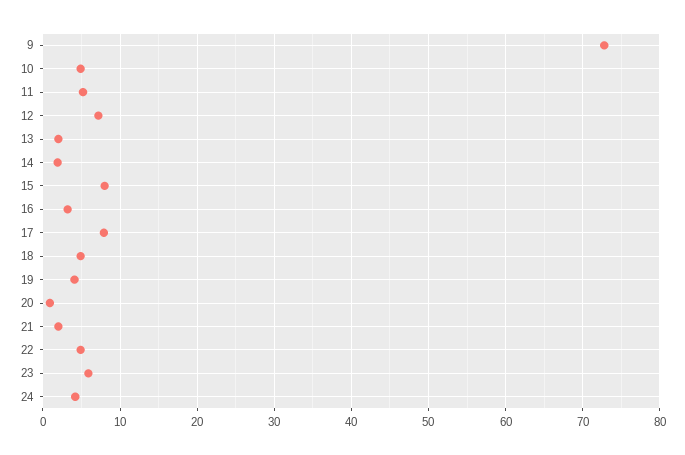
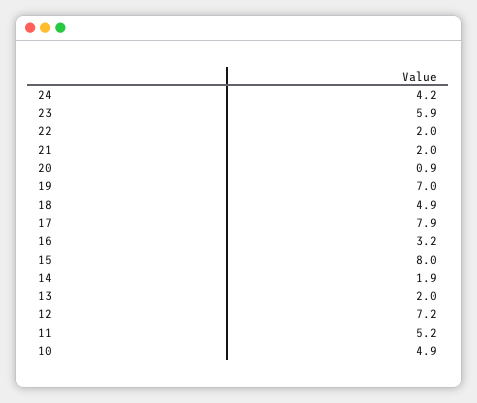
9: 73 -> none
19: 4 -> 7
22: 5 -> 2

